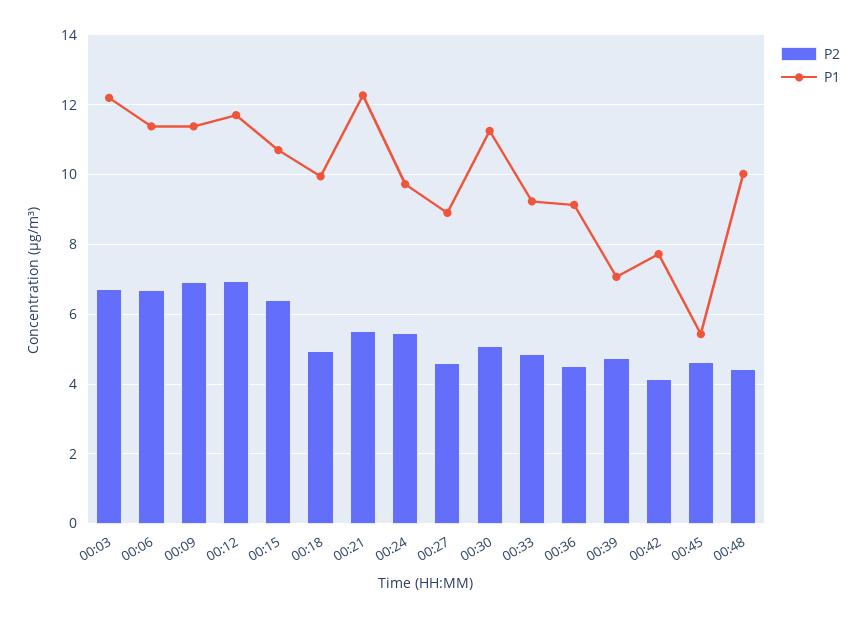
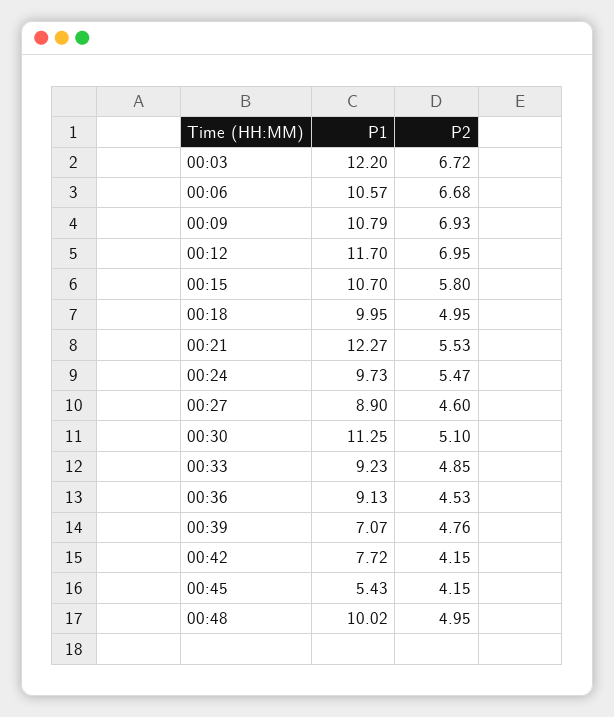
P1, 00:06: 11.4 -> 10.57
P1, 00:09: 11.4 -> 10.79
P2, 00:15: 6.4 -> 5.8
P2, 00:45: 4.6 -> 4.15
P2, 00:48: 4.4 -> 4.95

